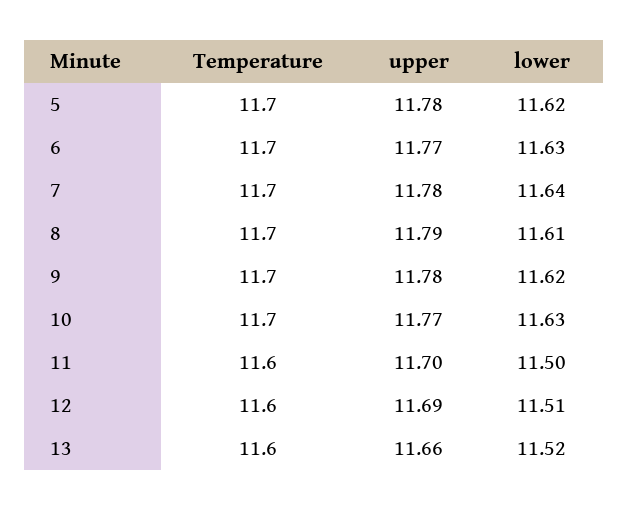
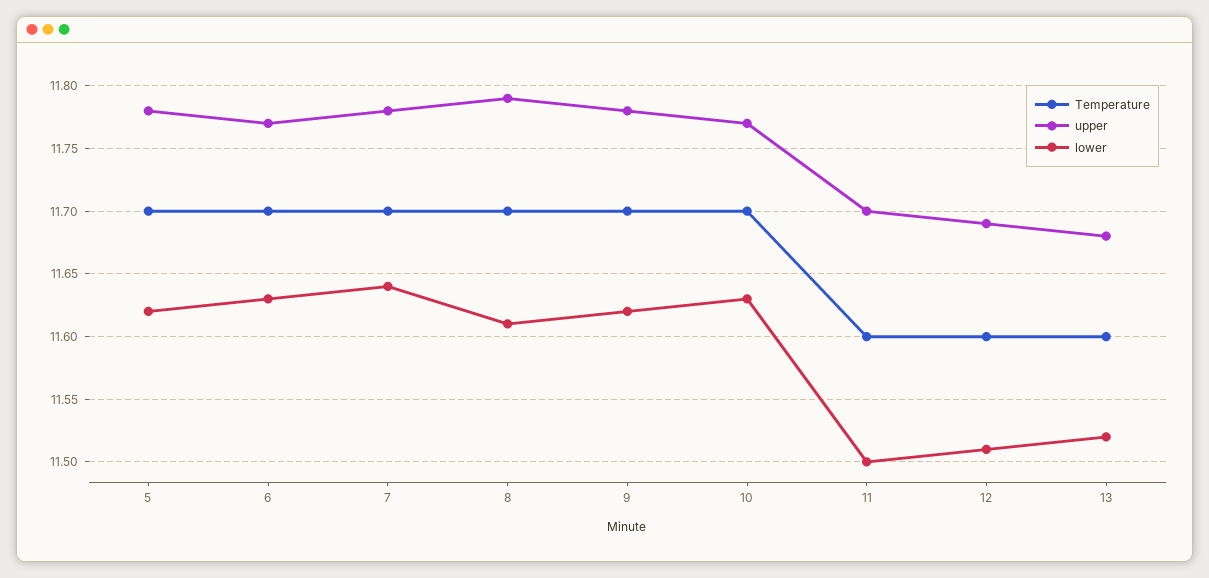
upper, 13: 11.66 -> 11.68

